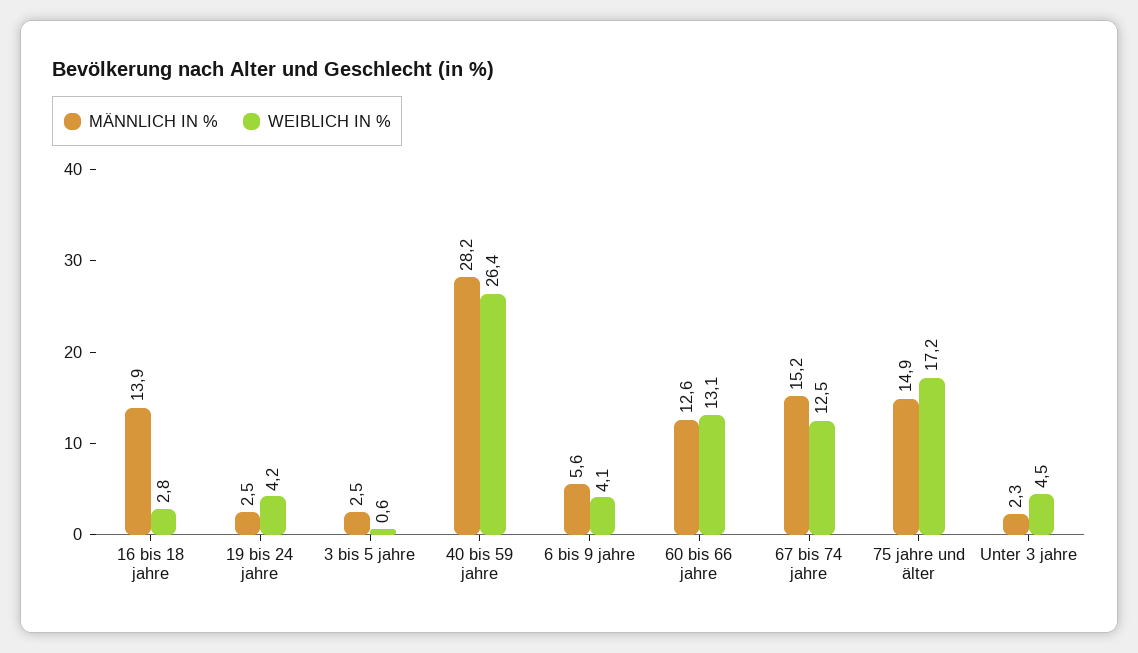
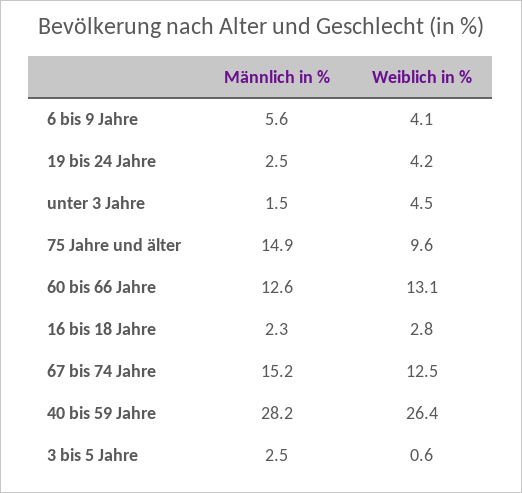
MÄNNLICH IN %, 16 bis 18 jahre: 13.9 -> 2.3
WEIBLICH IN %, 75 jahre und älter: 17.2 -> 9.6
MÄNNLICH IN %, Unter 3 jahre: 2.3 -> 1.5

